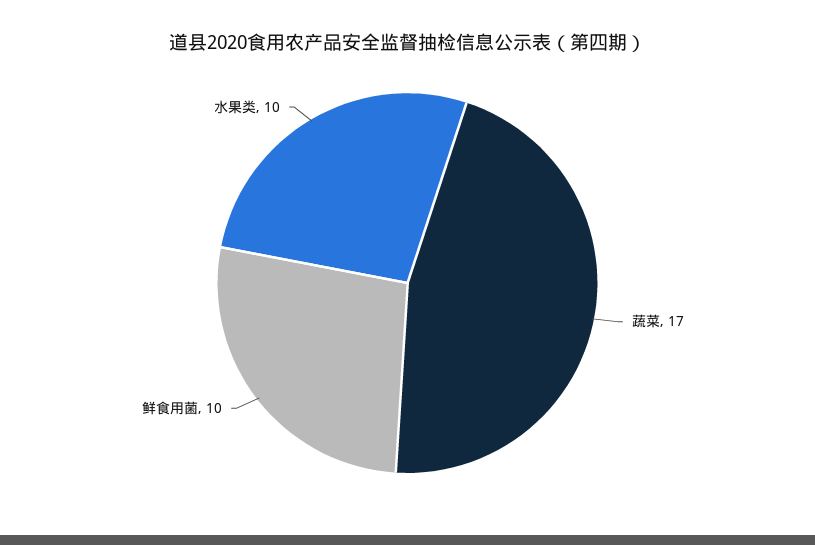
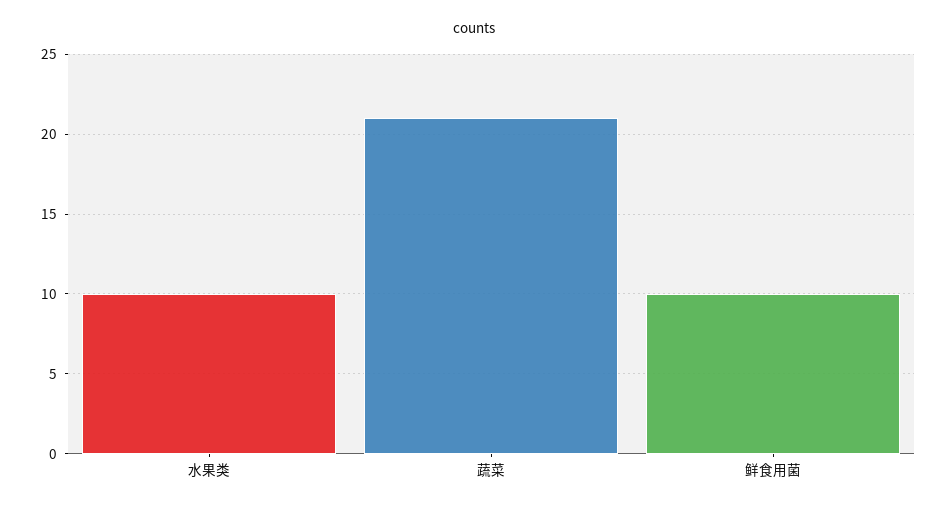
蔬菜: 17 -> 21

